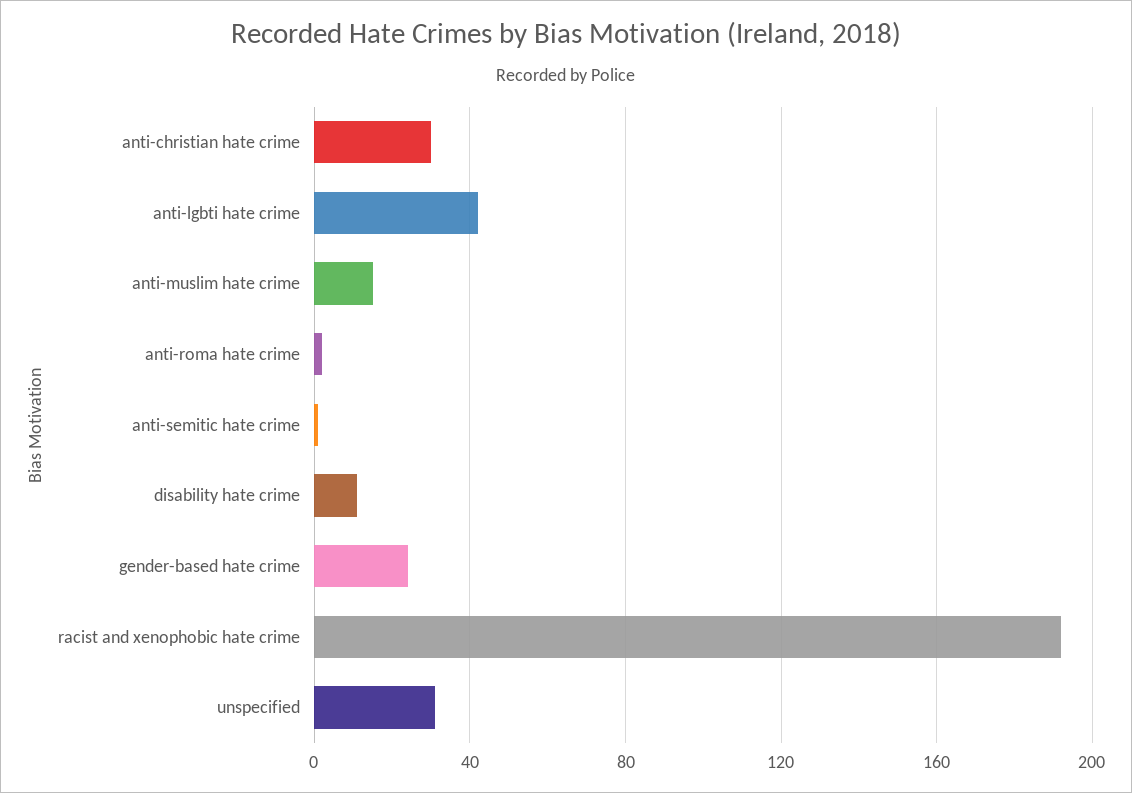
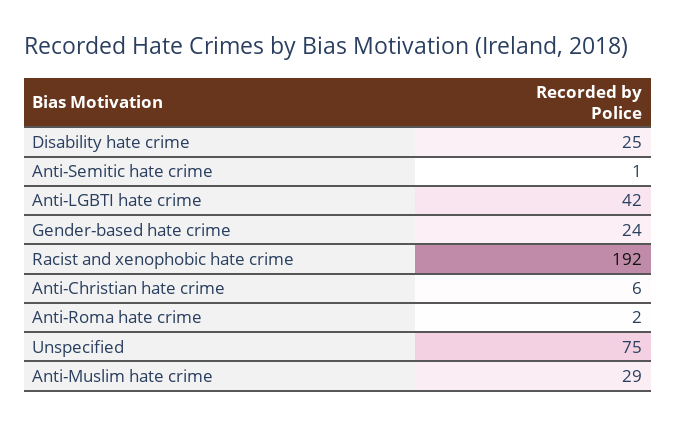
anti-christian hate crime: 30 -> 6
anti-muslim hate crime: 15 -> 29
disability hate crime: 10 -> 25
unspecified: 30 -> 75

